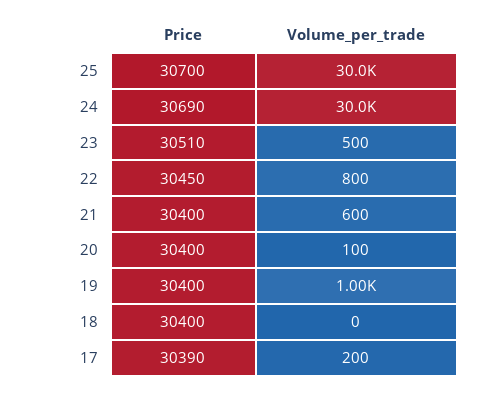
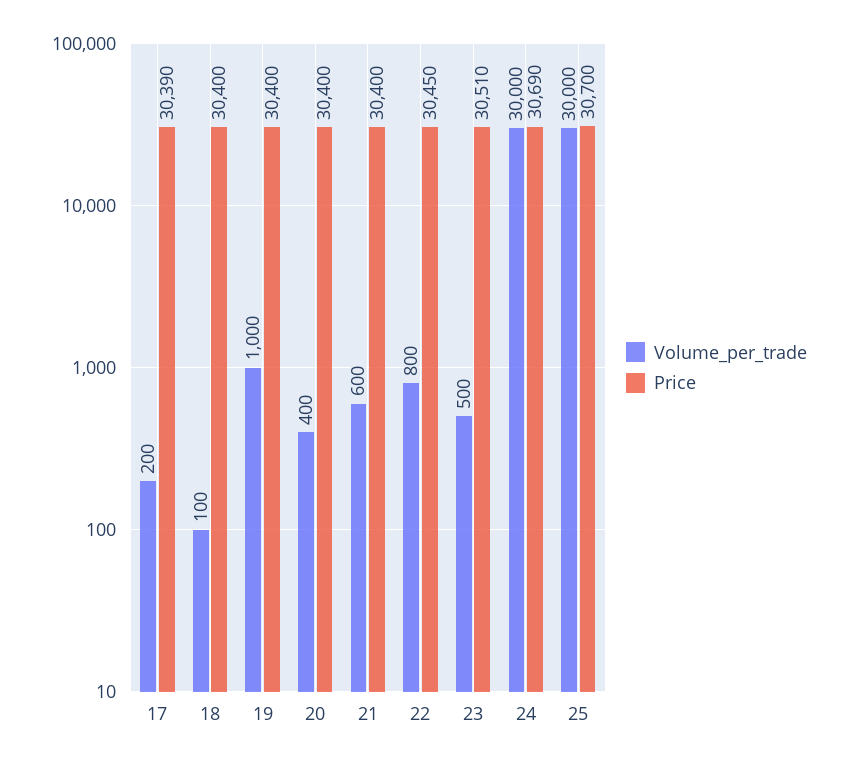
Volume_per_trade, 20: 100 -> 400
Volume_per_trade, 18: 0 -> 100

